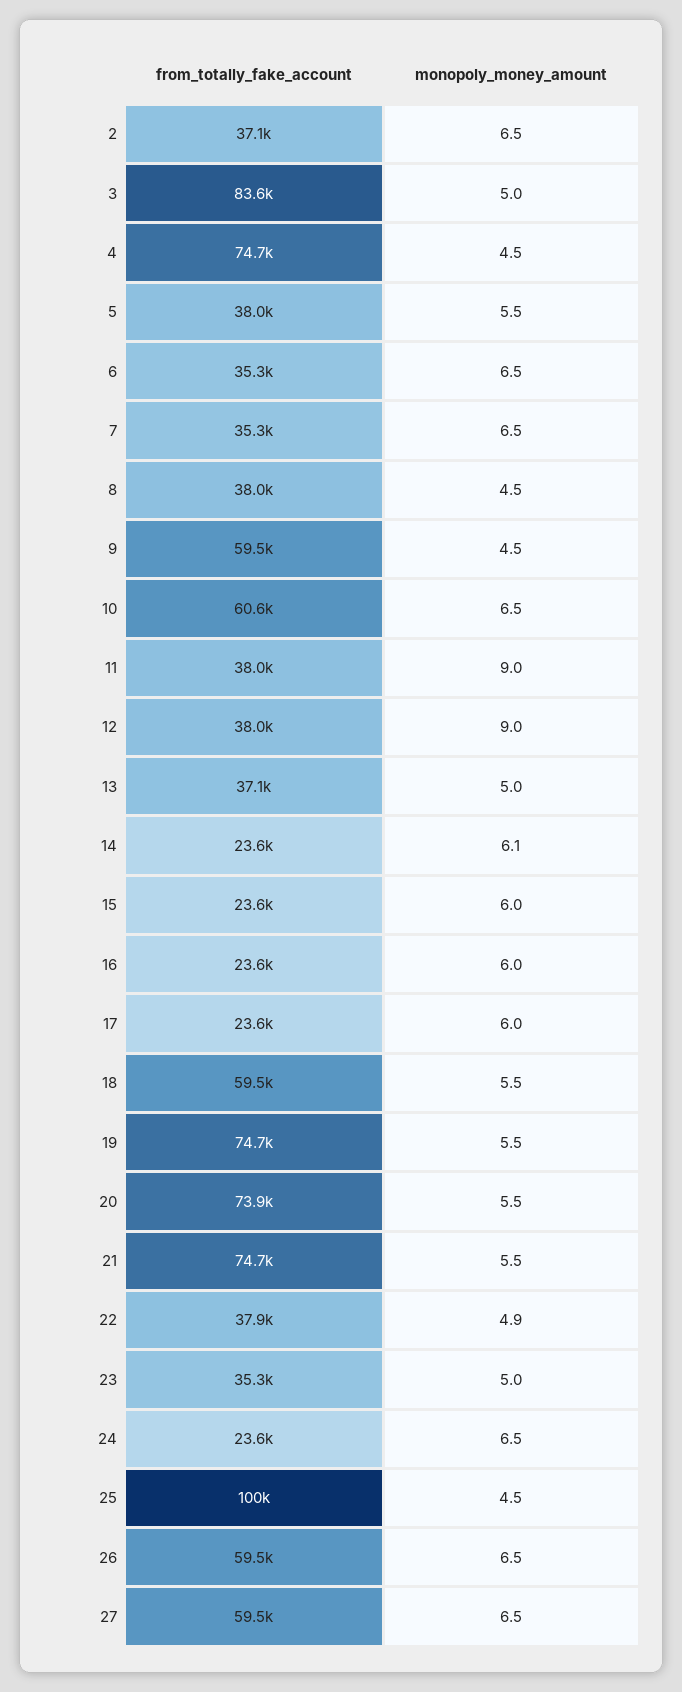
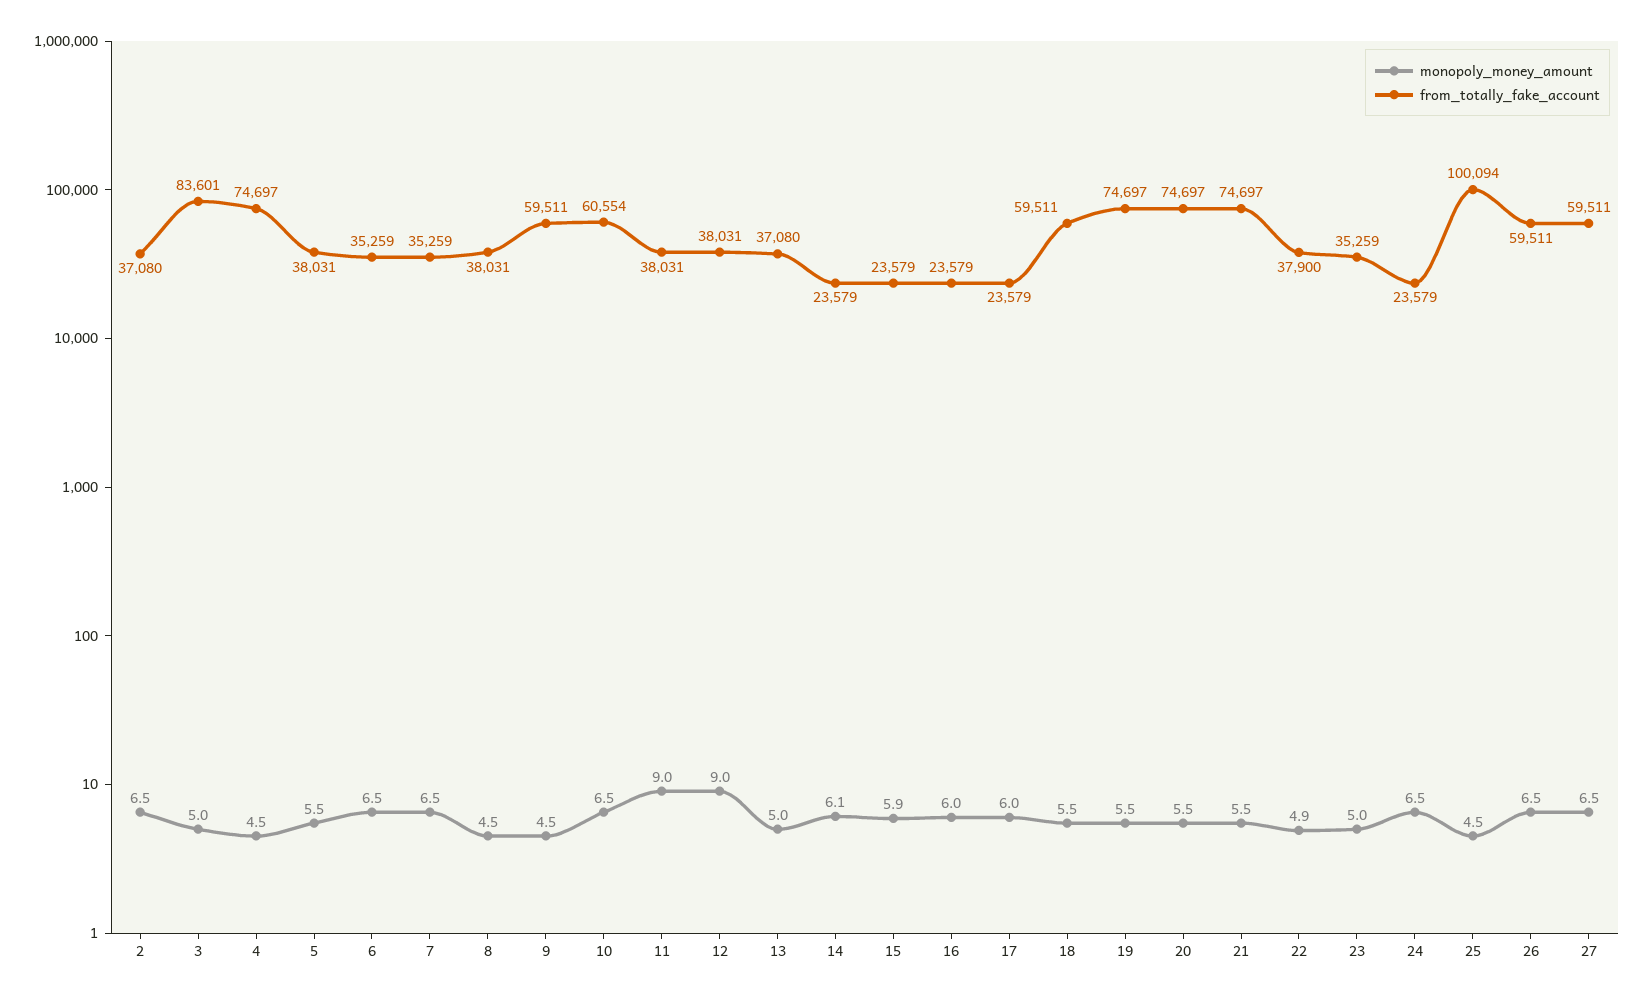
monopoly_money_amount, 15: 6 -> 5.9
from_totally_fake_account, 20: 73900 -> 74697

